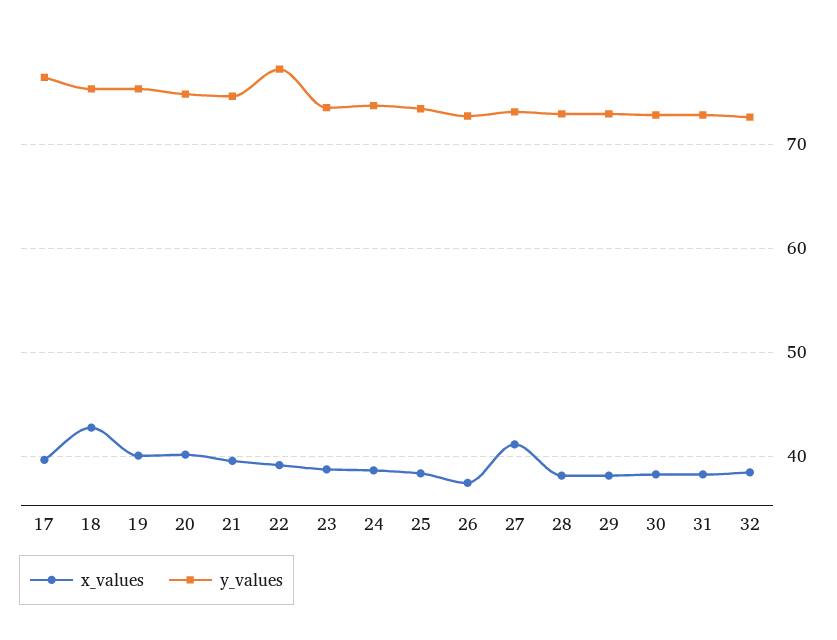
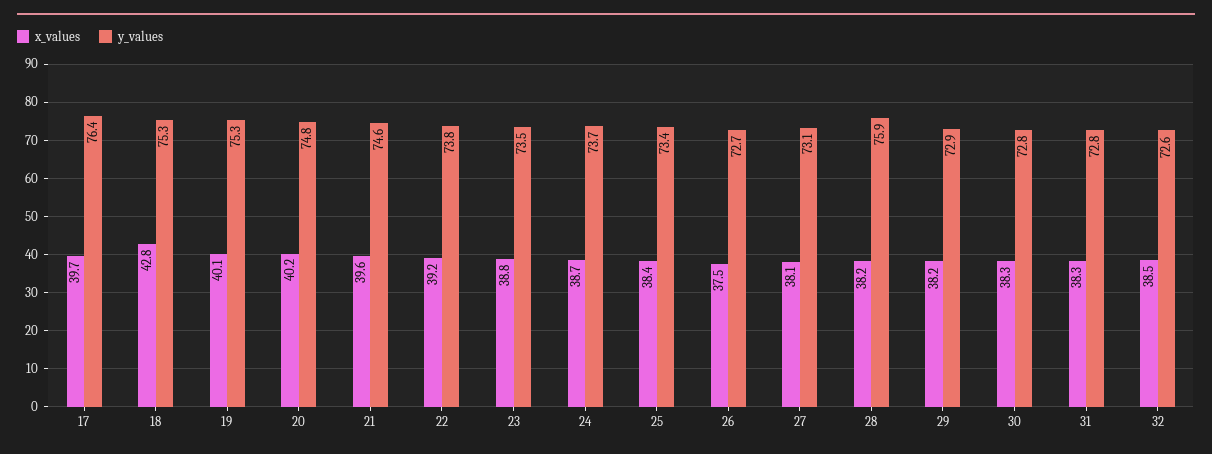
y_values, 22: 77 -> 73.8
x_values, 27: 41 -> 38.1
y_values, 28: 73 -> 75.9

